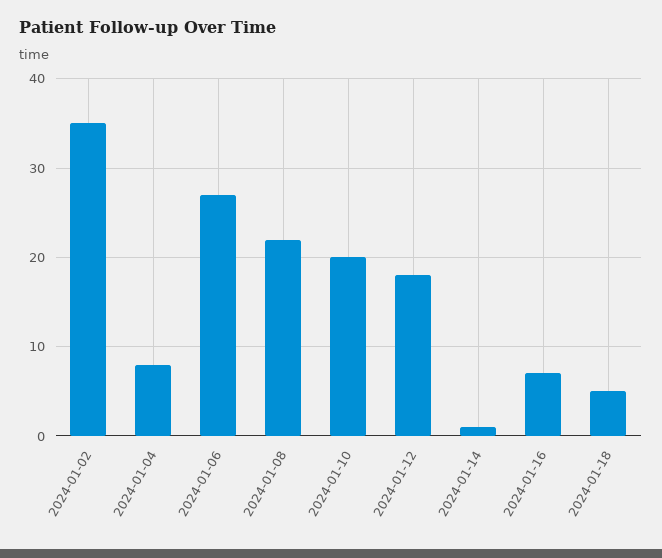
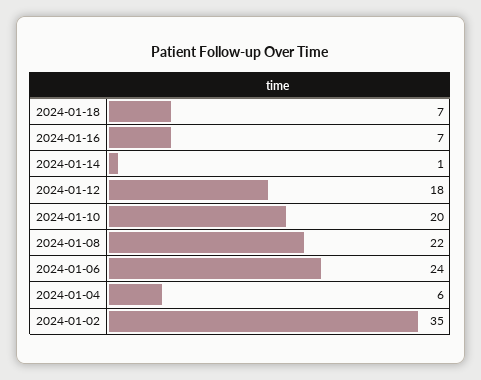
2024-01-04: 8 -> 6
2024-01-06: 27 -> 24
2024-01-18: 5 -> 7

